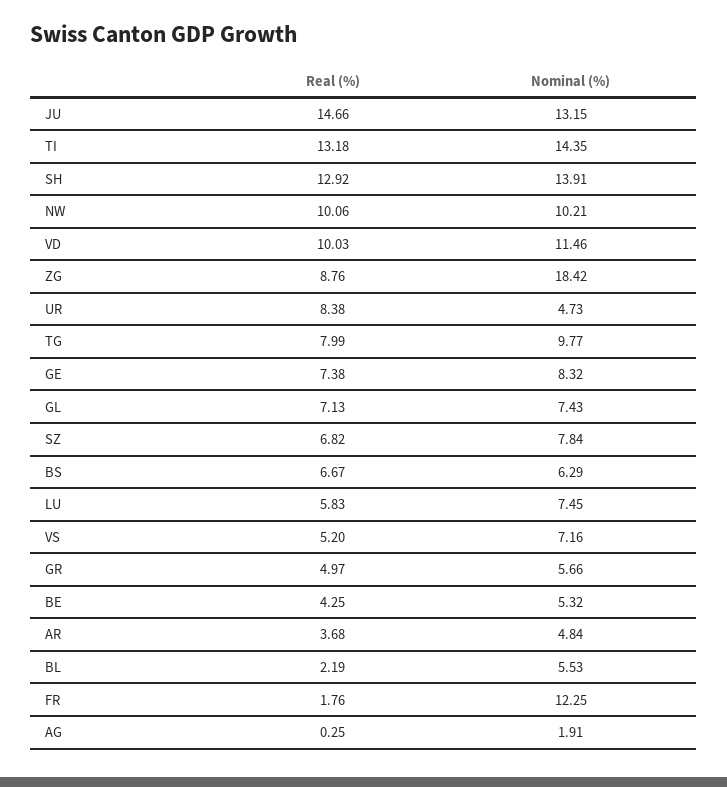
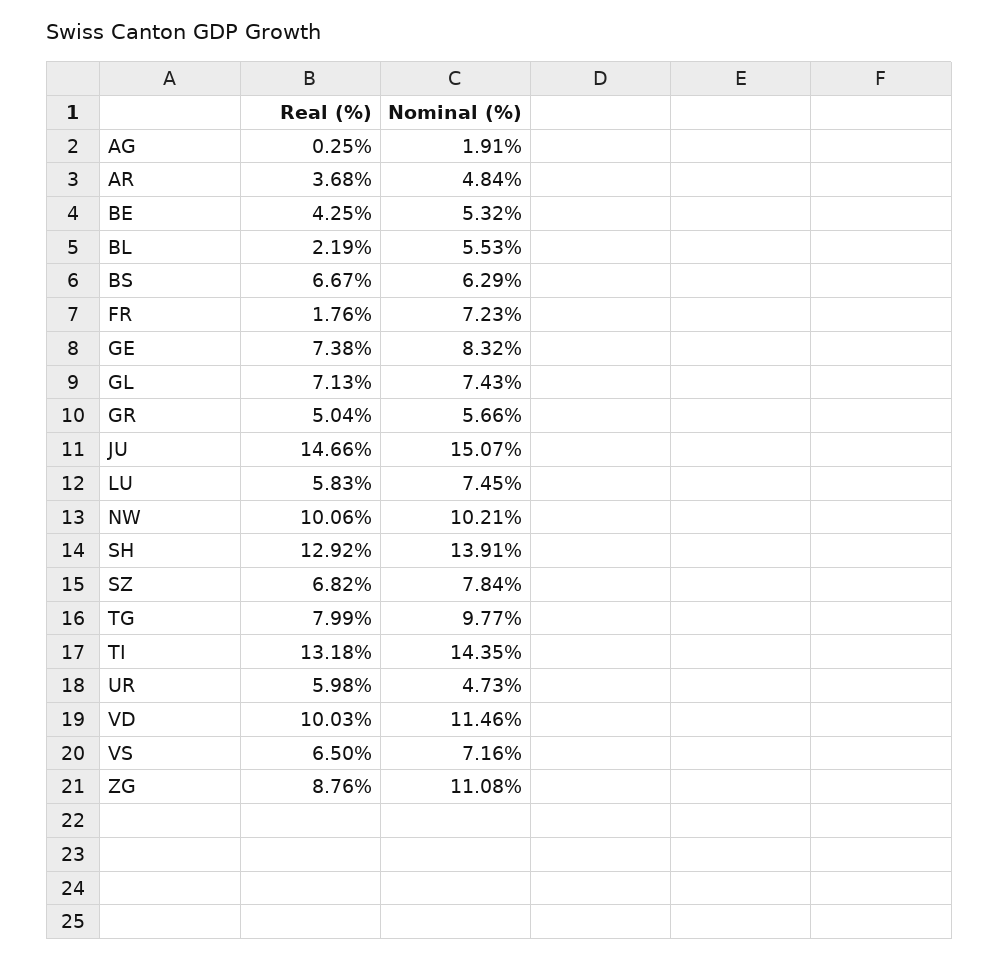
Nominal (%), JU: 13.15 -> 15.07
Nominal (%), ZG: 18.42 -> 11.08
Real (%), UR: 8.38 -> 5.98
Real (%), VS: 5.2 -> 6.5
Real (%), GR: 4.97 -> 5.04
Nominal (%), FR: 12.25 -> 7.23

